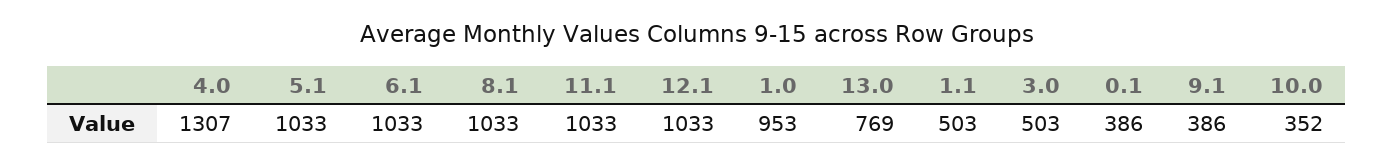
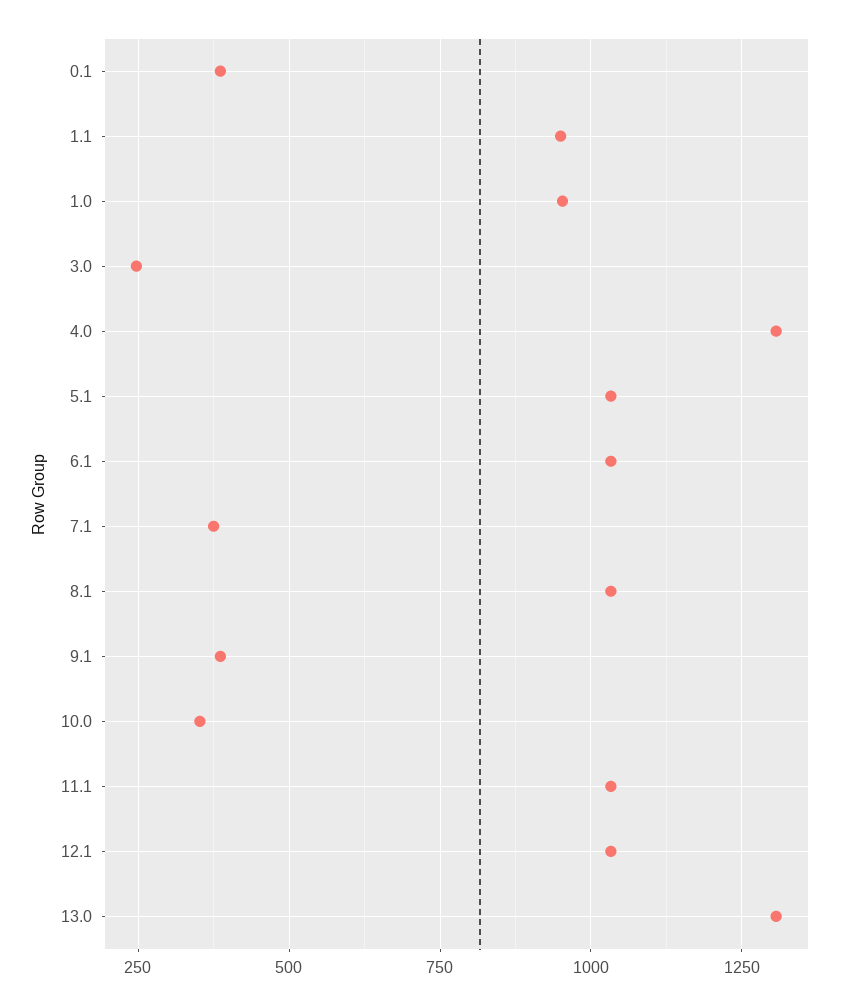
13.0: 769 -> 1300
1.1: 503 -> 950
3.0: 503 -> 250
7.1: none -> 375

